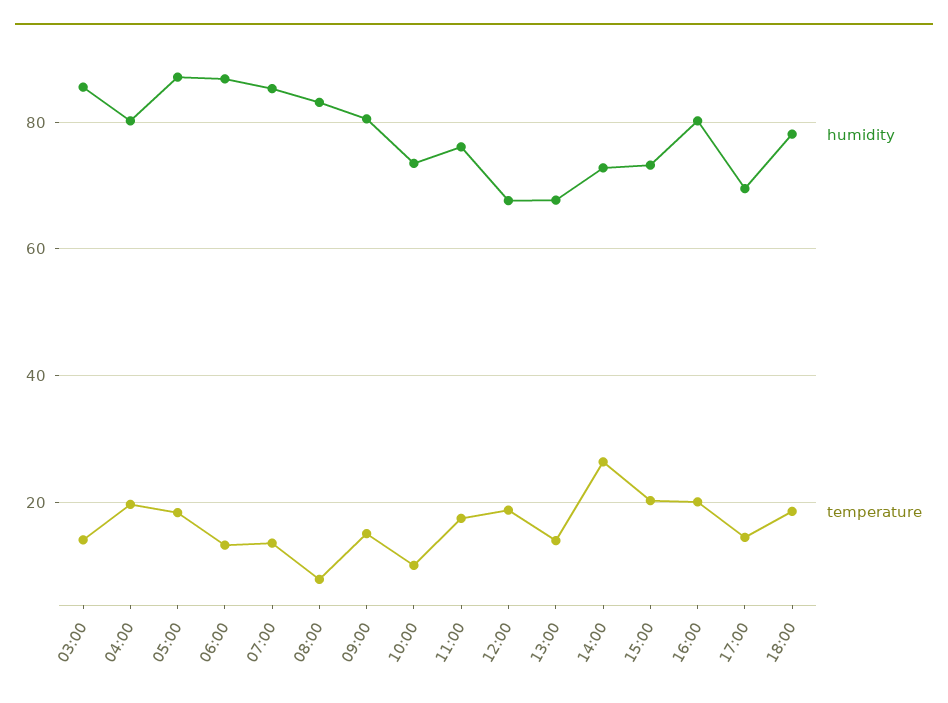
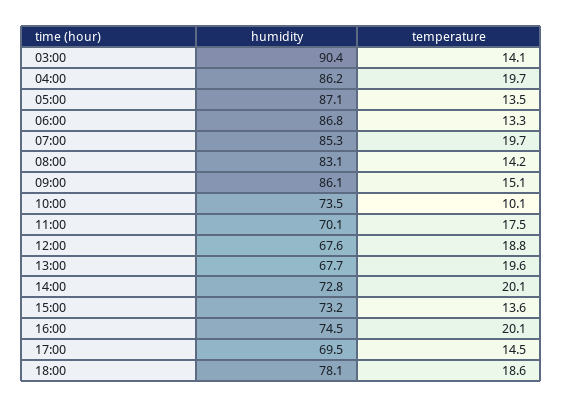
humidity, 03:00: 86 -> 90.4
humidity, 04:00: 80 -> 86.2
temperature, 05:00: 18 -> 13.5
temperature, 07:00: 14 -> 19.7
temperature, 08:00: 8 -> 14.2
humidity, 09:00: 80 -> 86.1
humidity, 11:00: 76 -> 70.1
temperature, 13:00: 14 -> 19.6
temperature, 14:00: 26 -> 20.1
temperature, 15:00: 20 -> 13.6
humidity, 16:00: 80 -> 74.5

